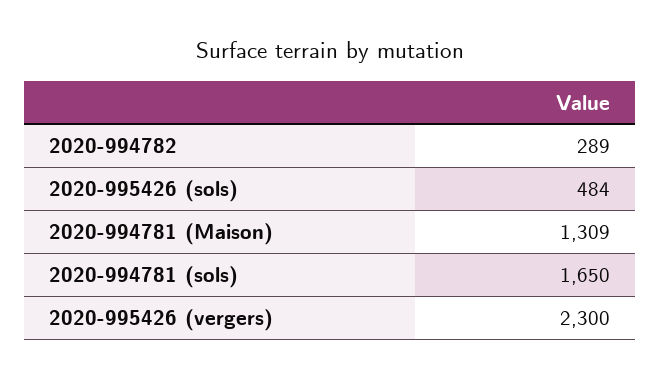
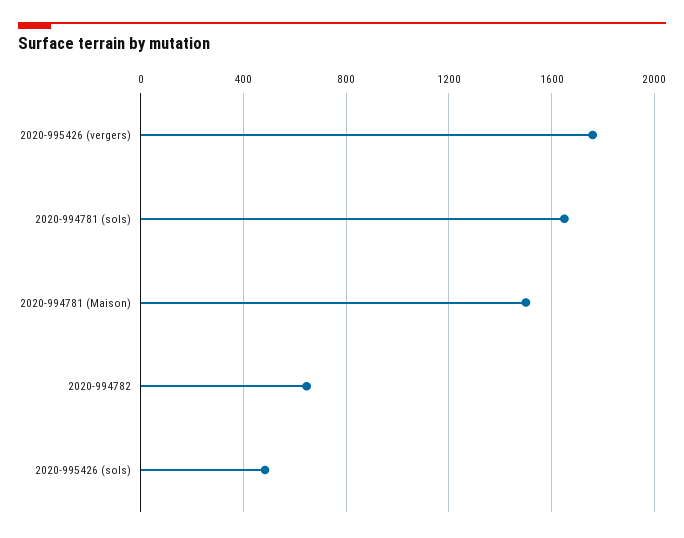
2020-994782: 289 -> 650
2020-994781 (Maison): 1309 -> 1500
2020-995426 (vergers): 2300 -> 1750

